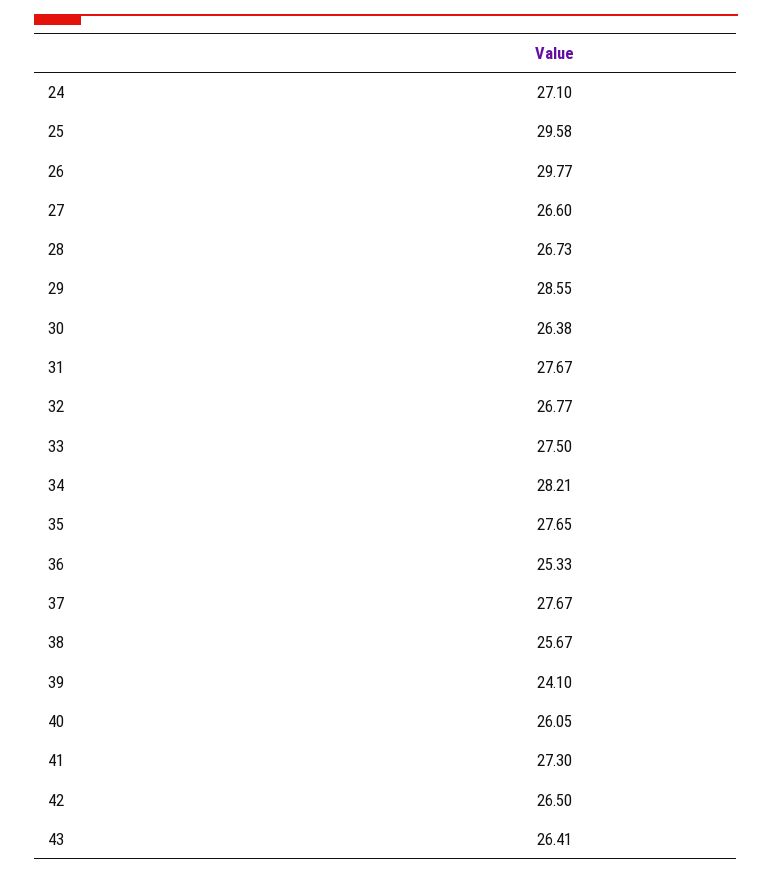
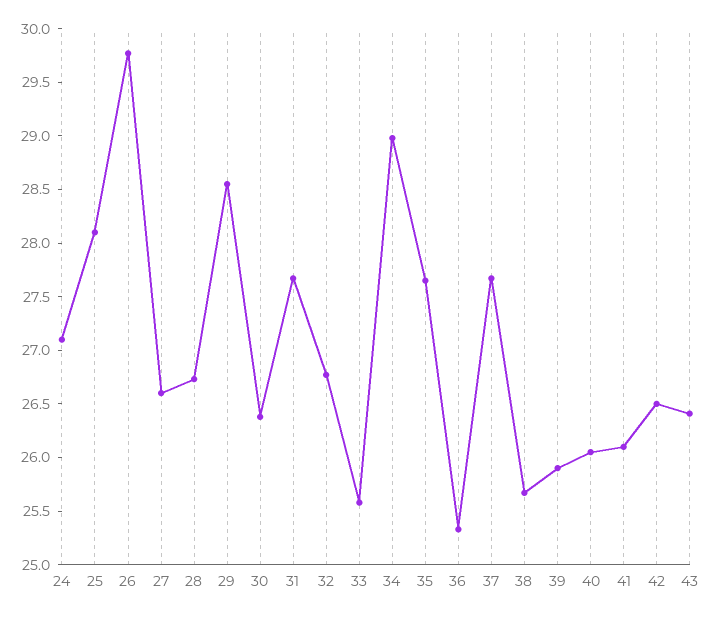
25: 29.58 -> 28.1
33: 27.5 -> 25.6
34: 28.21 -> 29
39: 24.1 -> 25.9
41: 27.3 -> 26.1

